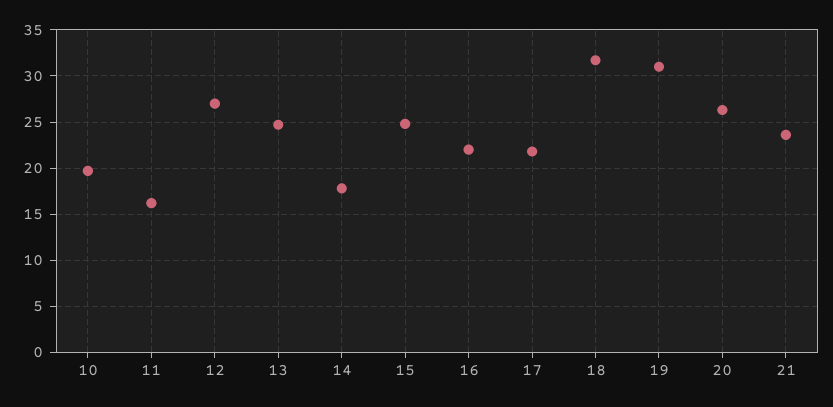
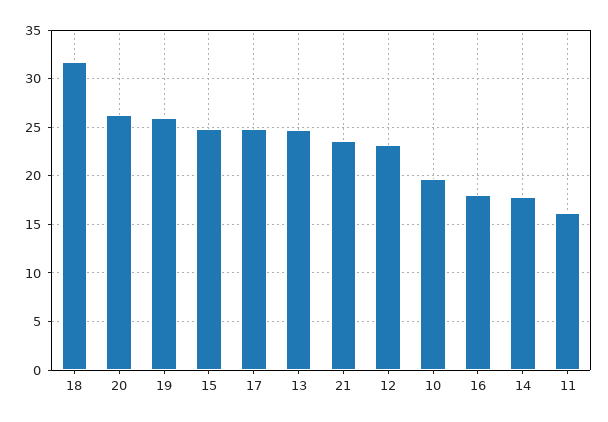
12: 27 -> 23
16: 22 -> 18
17: 22 -> 25
19: 31 -> 26

